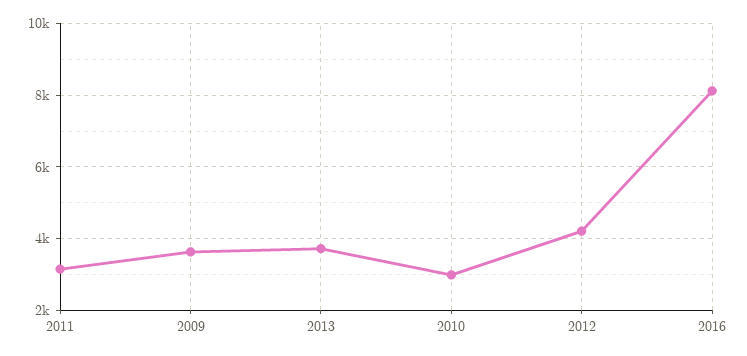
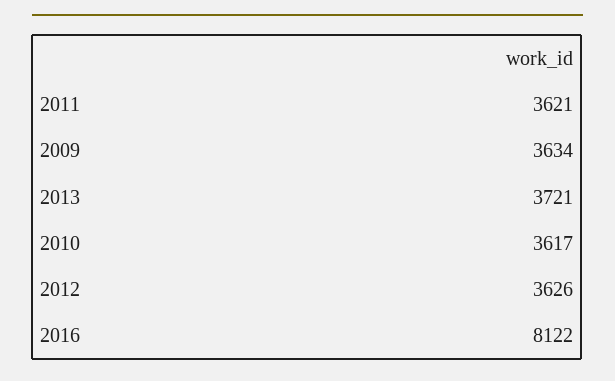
2011: 3200 -> 3621
2010: 3000 -> 3617
2012: 4200 -> 3626

